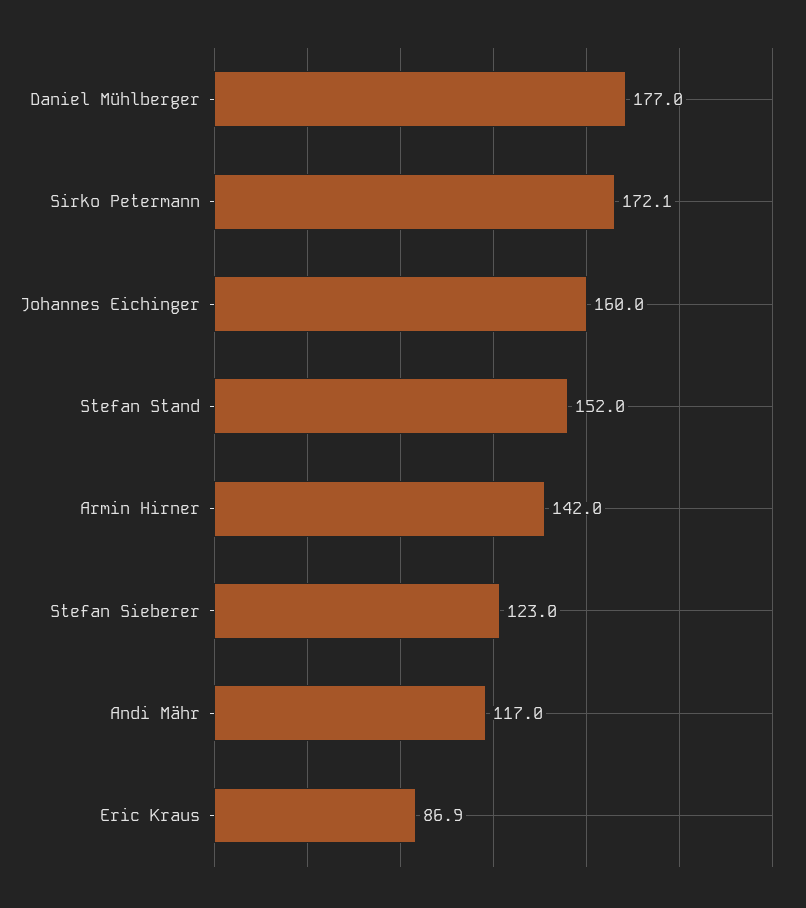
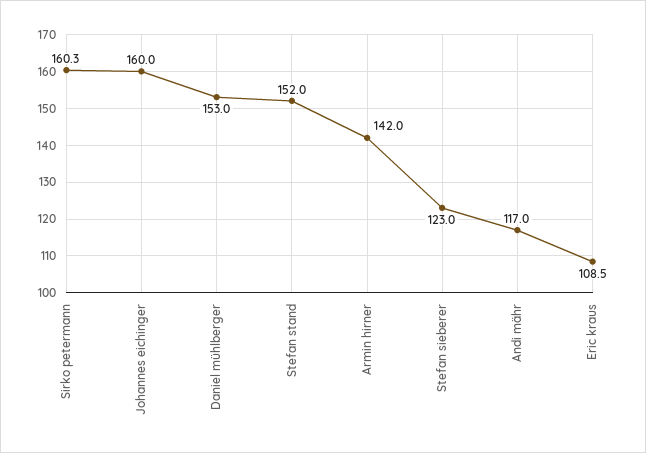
Daniel Mühlberger: 177 -> 153
Sirko Petermann: 172.1 -> 160.3
Eric Kraus: 86.9 -> 108.5

